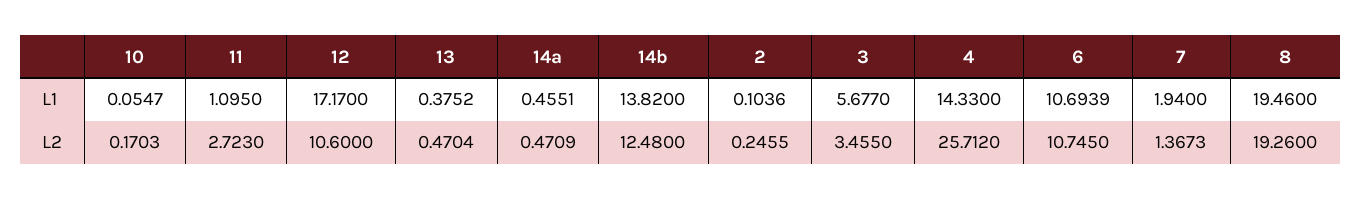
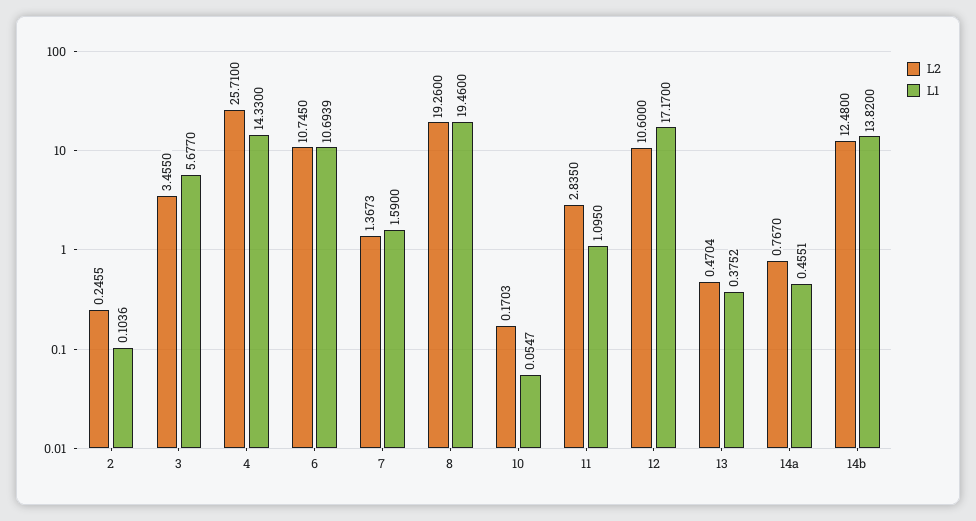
L1, 7: 1.94 -> 1.59
L2, 11: 2.723 -> 2.835
L2, 14a: 0.4709 -> 0.767
L2, 4: 25.712 -> 25.71

